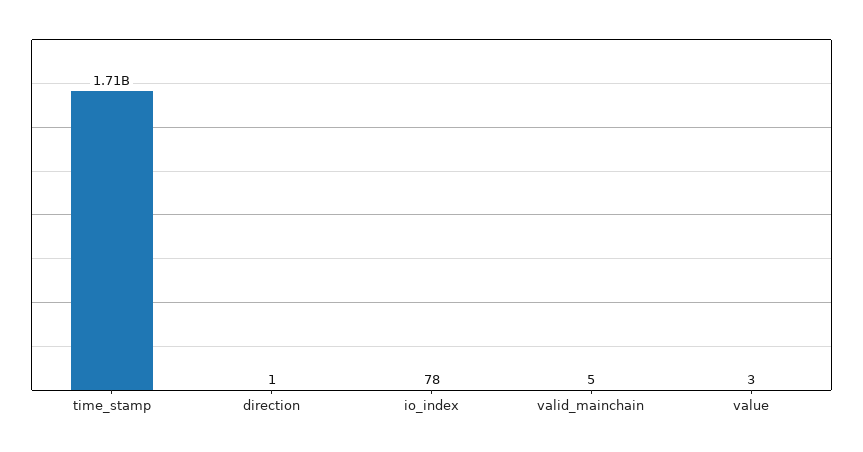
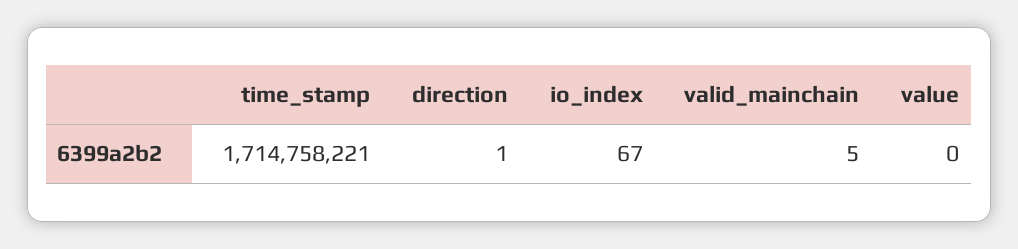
io_index: 78 -> 67
value: 3 -> 0

